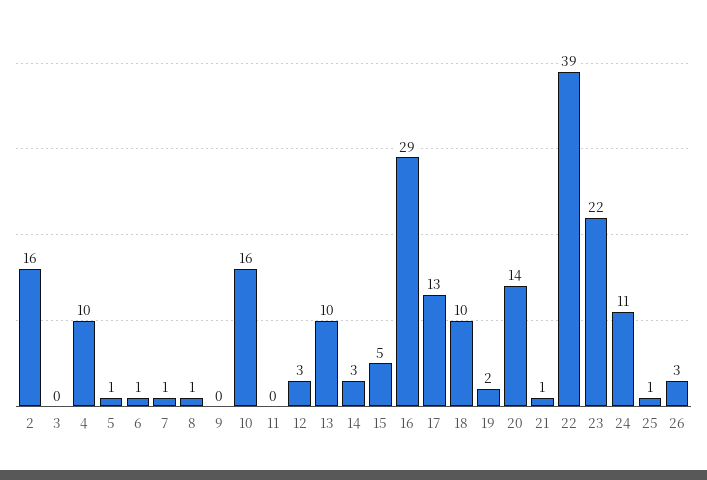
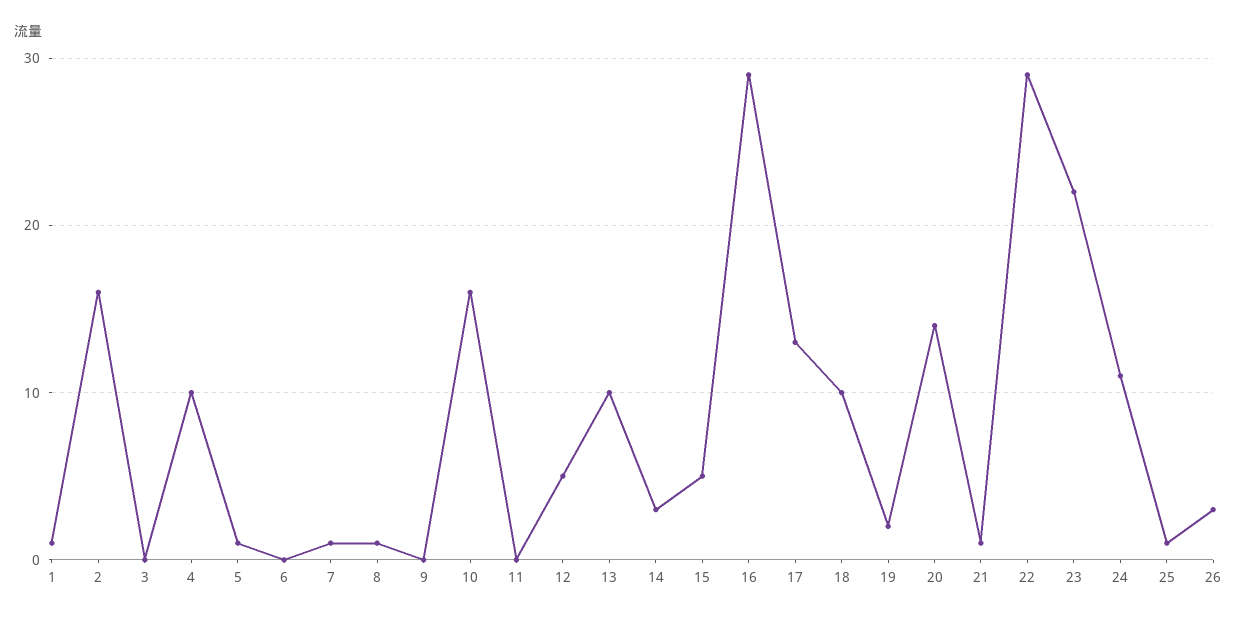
6: 1 -> 0
12: 3 -> 5
22: 39 -> 29
1: none -> 1

